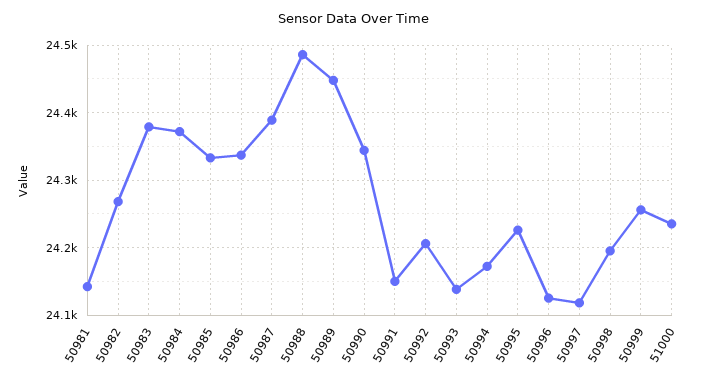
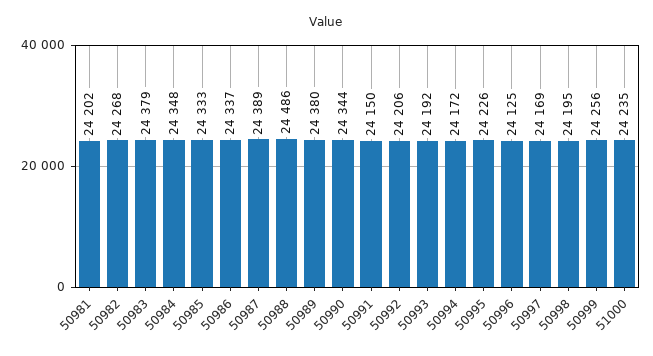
50981: 24140 -> 24202
50984: 24370 -> 24348
50989: 24450 -> 24380
50993: 24140 -> 24192
50997: 24120 -> 24169

